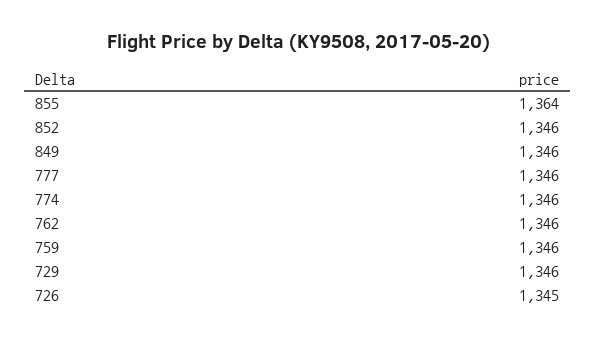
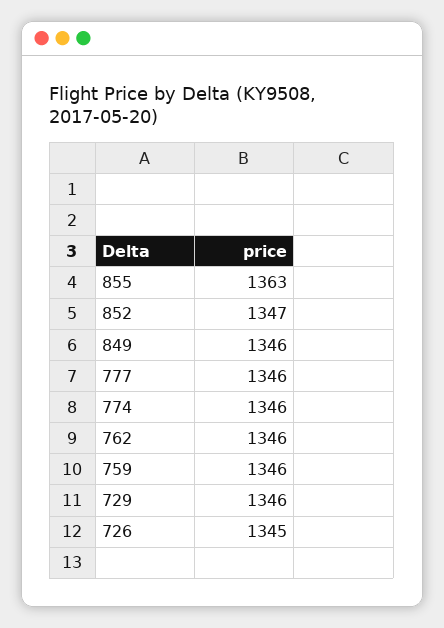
855: 1364 -> 1363
852: 1346 -> 1347

